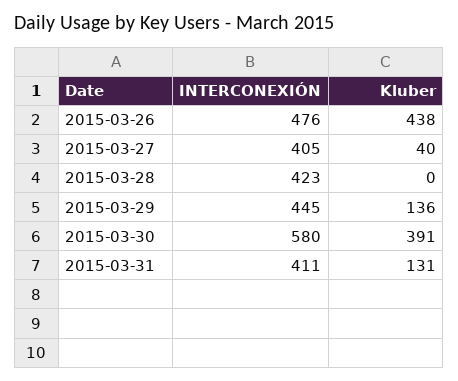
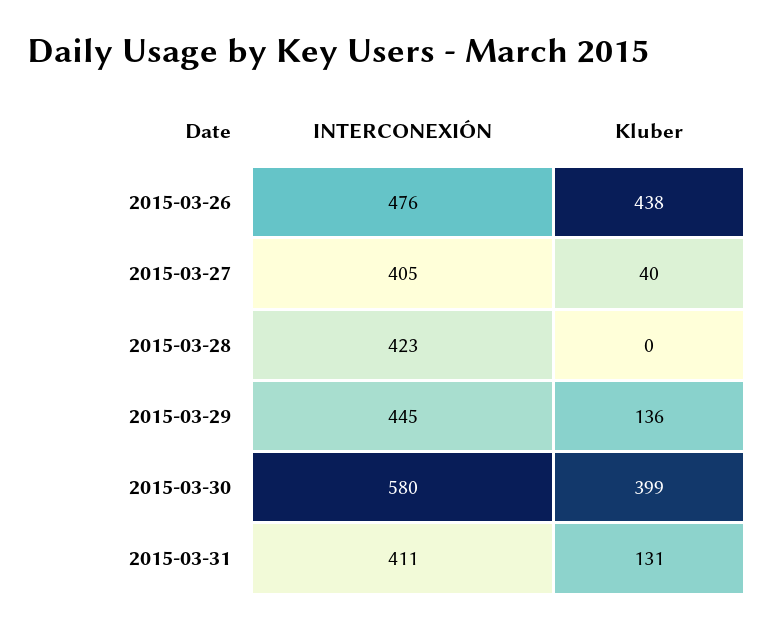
Kluber, 2015-03-30: 391 -> 399

